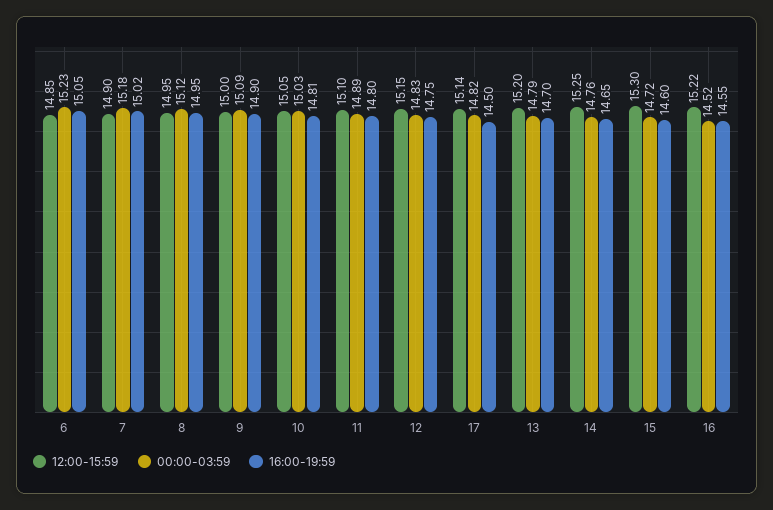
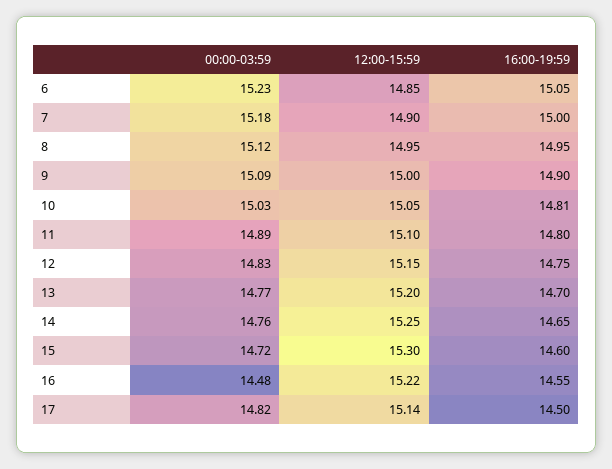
16:00-19:59, 7: 15.02 -> 15
00:00-03:59, 13: 14.79 -> 14.77
00:00-03:59, 16: 14.52 -> 14.48

